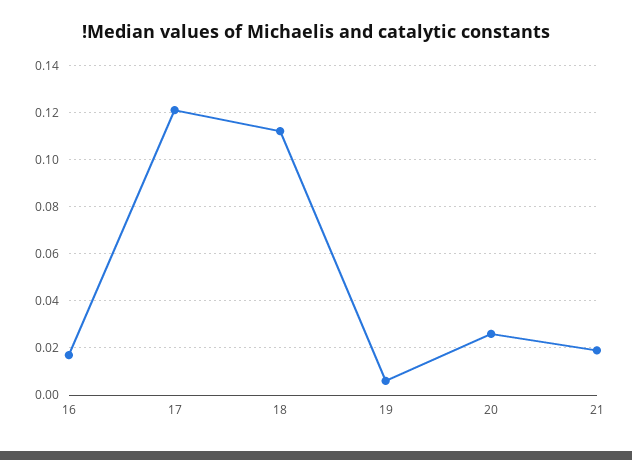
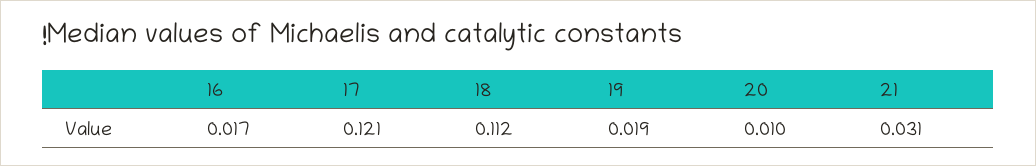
19: 0.005 -> 0.019
20: 0.025 -> 0.01
21: 0.02 -> 0.031

